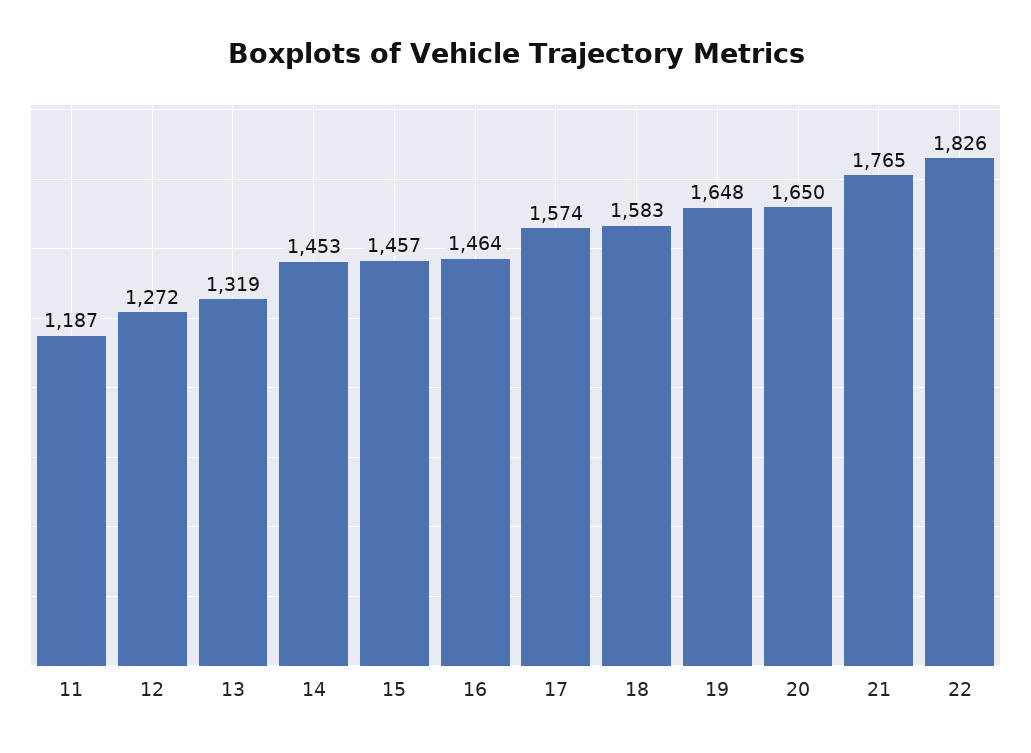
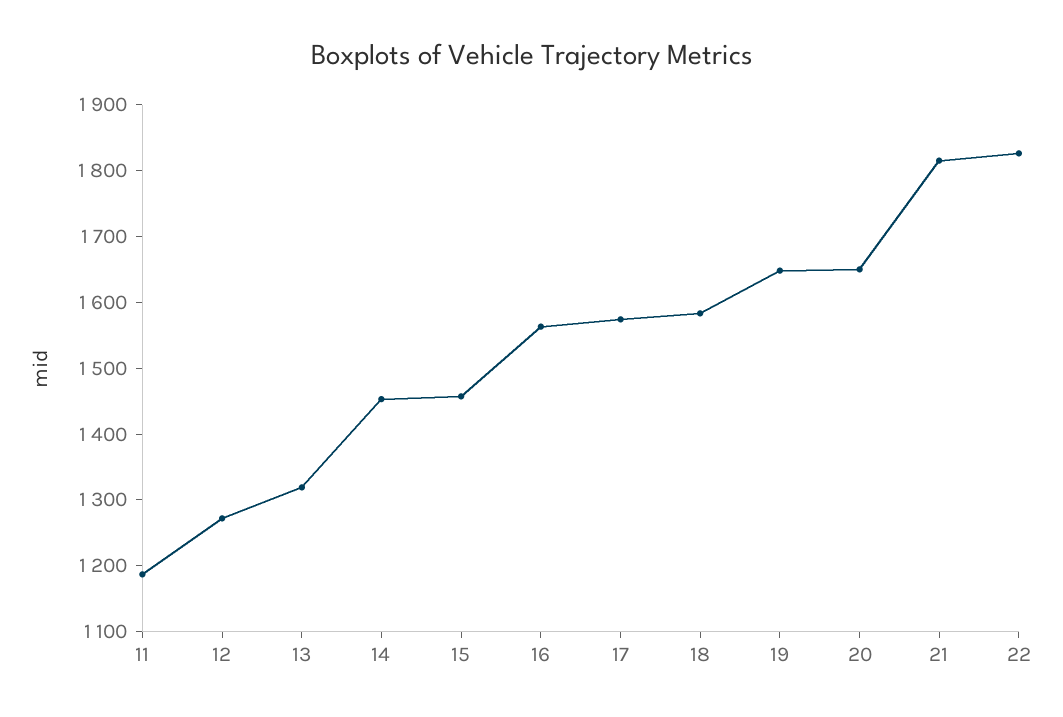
16: 1464 -> 1560
21: 1765 -> 1820

